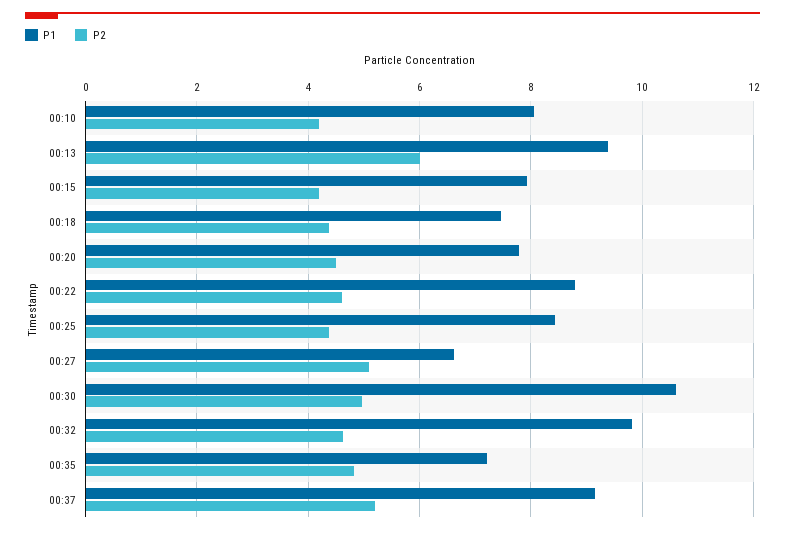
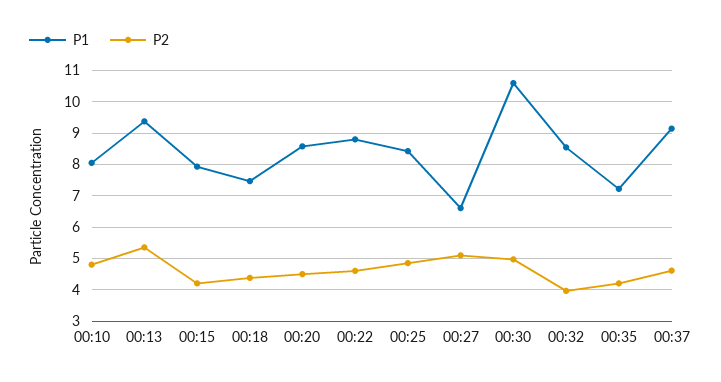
P2, 00:10: 4.2 -> 4.8
P2, 00:13: 6 -> 5.4
P1, 00:20: 7.8 -> 8.6
P2, 00:25: 4.4 -> 4.8
P1, 00:32: 9.8 -> 8.6
P2, 00:32: 4.6 -> 4
P2, 00:35: 4.8 -> 4.2
P2, 00:37: 5.2 -> 4.6

